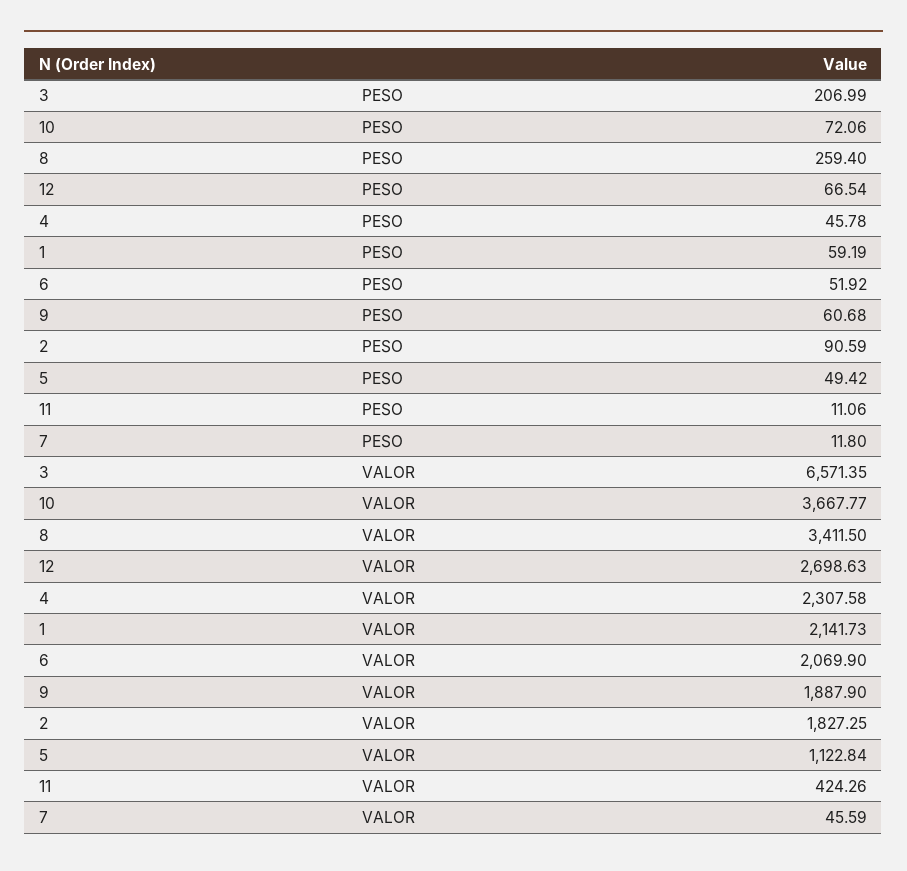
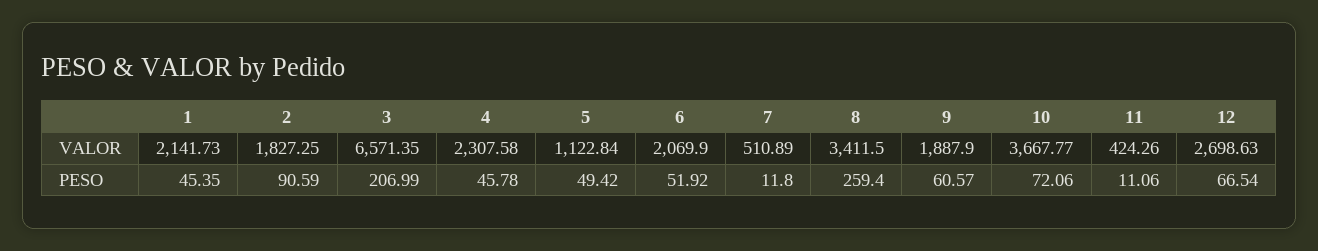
1, PESO: 59.19 -> 45.35
9, PESO: 60.68 -> 60.57
7, VALOR: 45.59 -> 510.89

